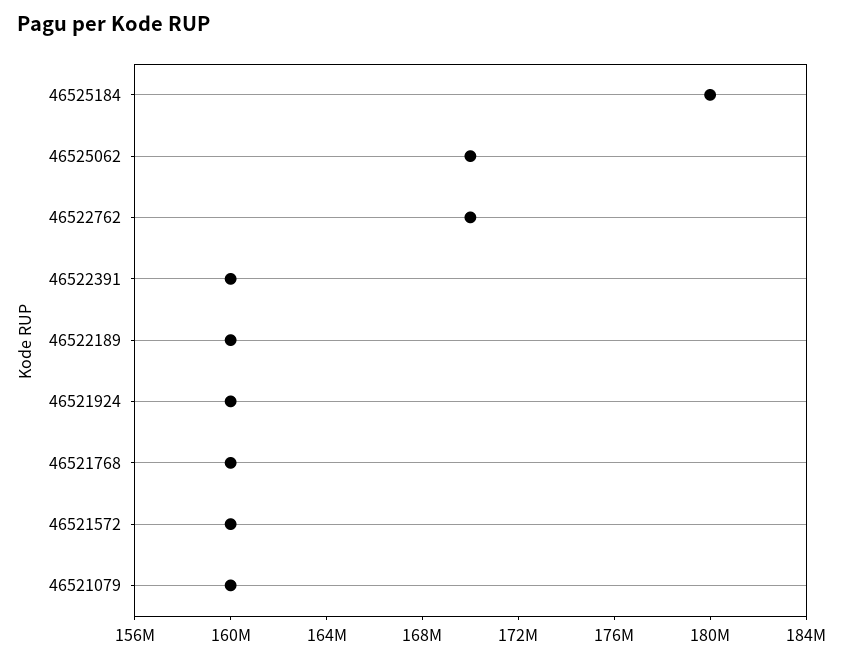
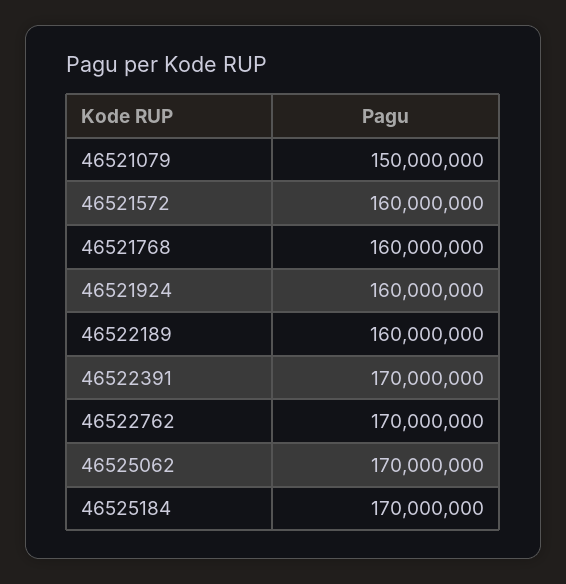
46525184: 180000000 -> 170000000
46522391: 160000000 -> 170000000
46521079: 160000000 -> 150000000

